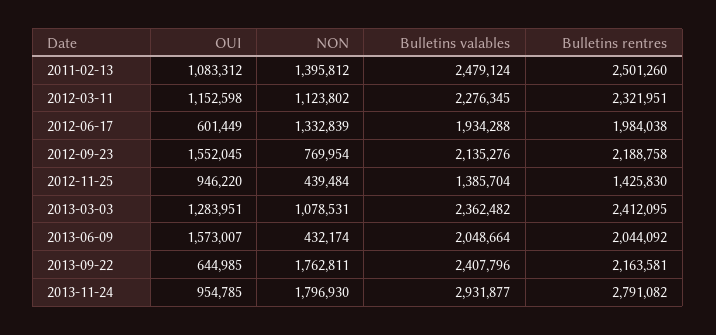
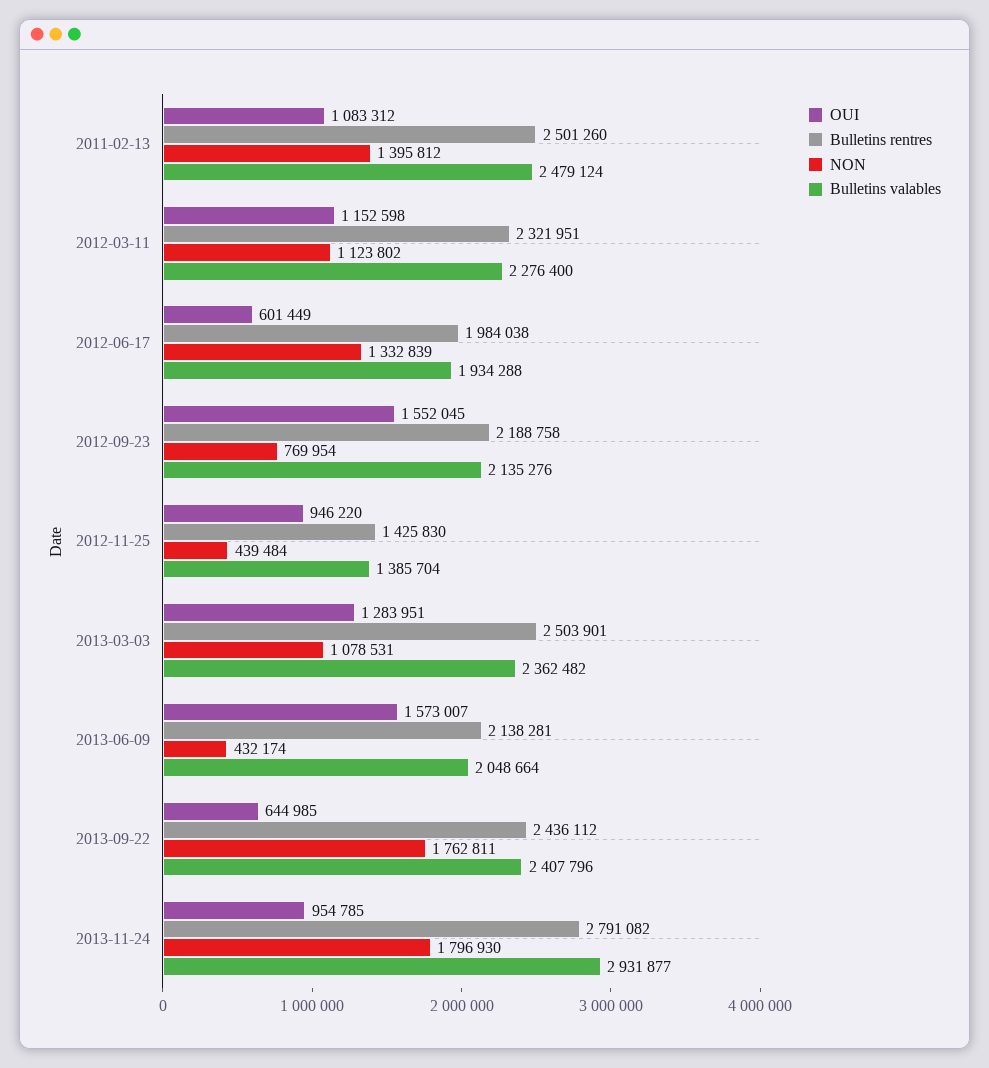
Bulletins valables, 2012-03-11: 2276345 -> 2276400
Bulletins rentres, 2013-03-03: 2412095 -> 2503901
Bulletins rentres, 2013-06-09: 2044092 -> 2138281
Bulletins rentres, 2013-09-22: 2163581 -> 2436112

